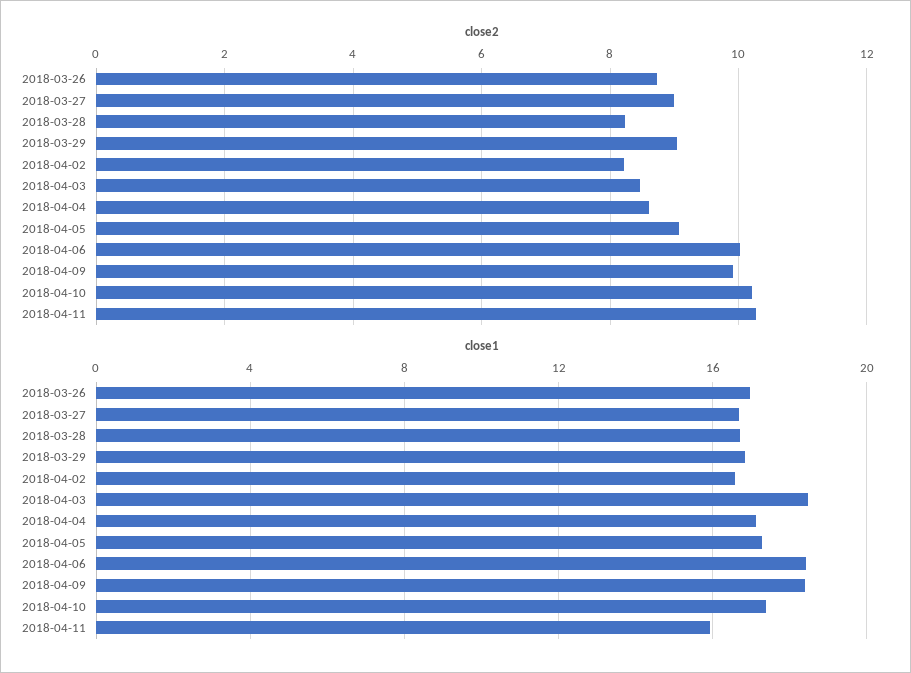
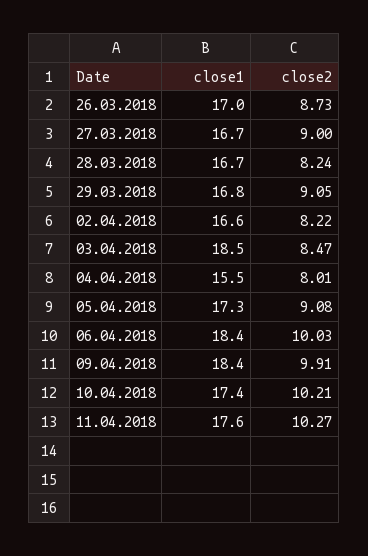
close2, 2018-04-04: 8.6 -> 8.01
close1, 2018-04-04: 17 -> 15.5
close1, 2018-04-11: 16 -> 17.6

